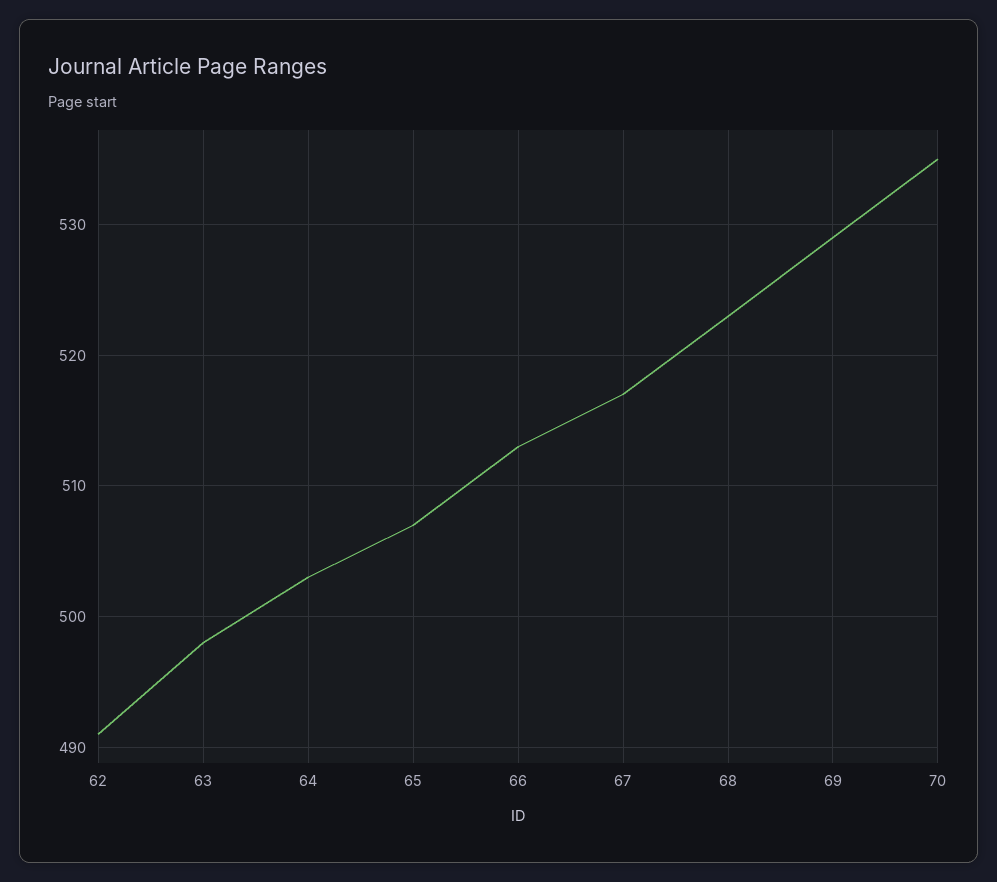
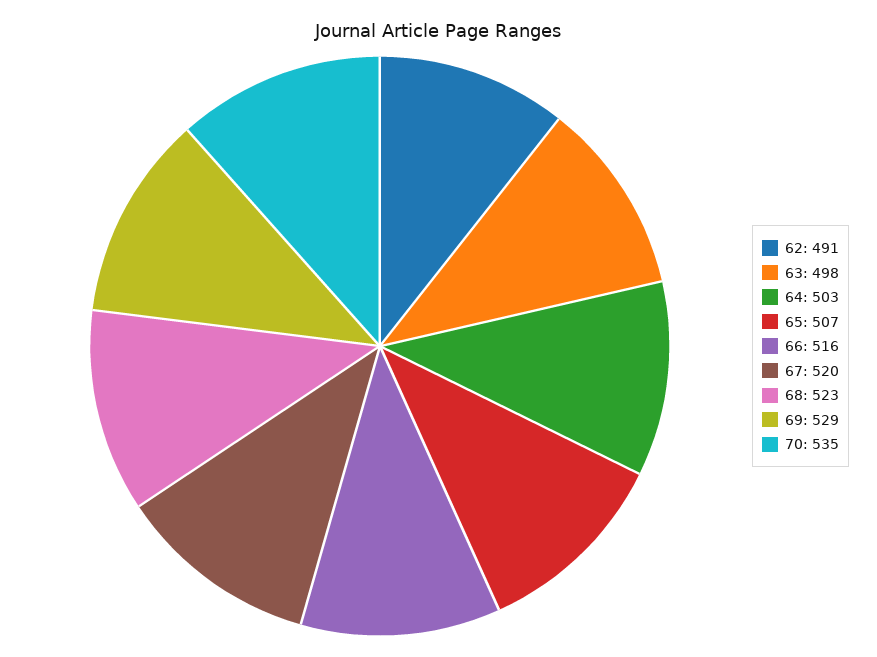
66: 513 -> 516
67: 517 -> 520

